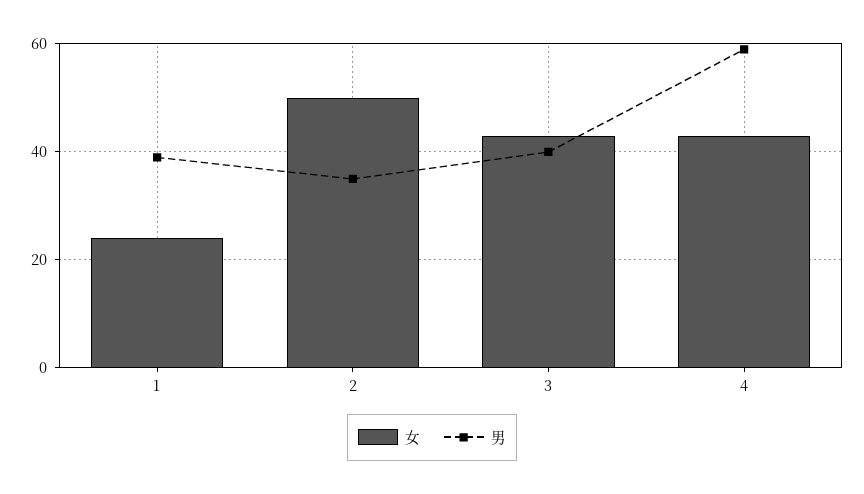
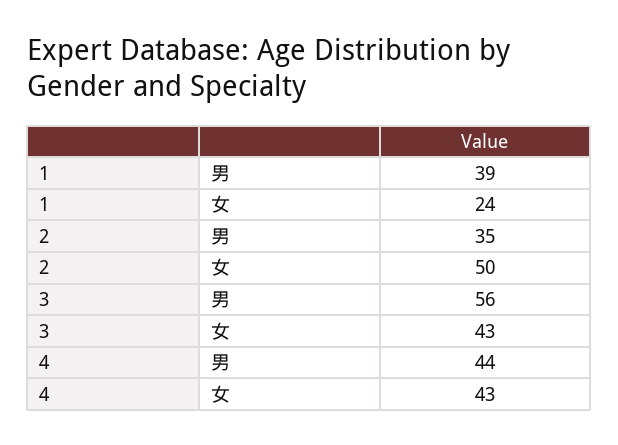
男, 3: 40 -> 56
男, 4: 60 -> 44

